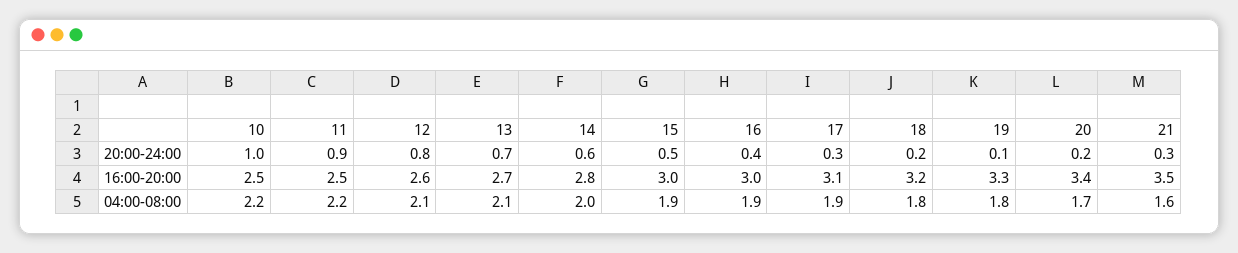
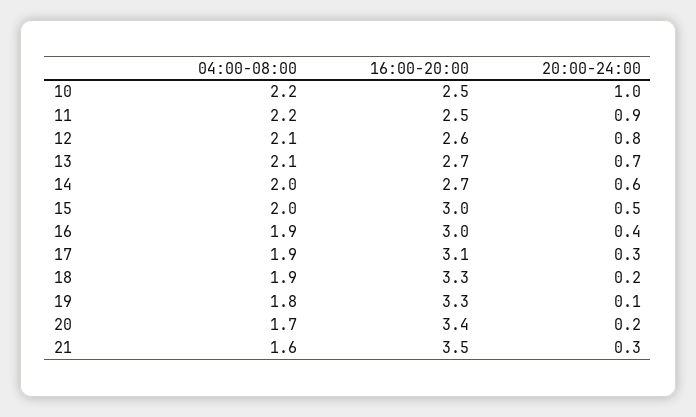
14, 16:00-20:00: 2.8 -> 2.7
18, 16:00-20:00: 3.2 -> 3.3
15, 04:00-08:00: 1.9 -> 2
18, 04:00-08:00: 1.8 -> 1.9

